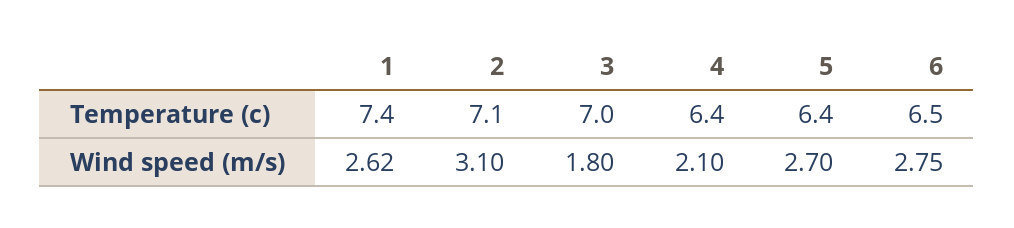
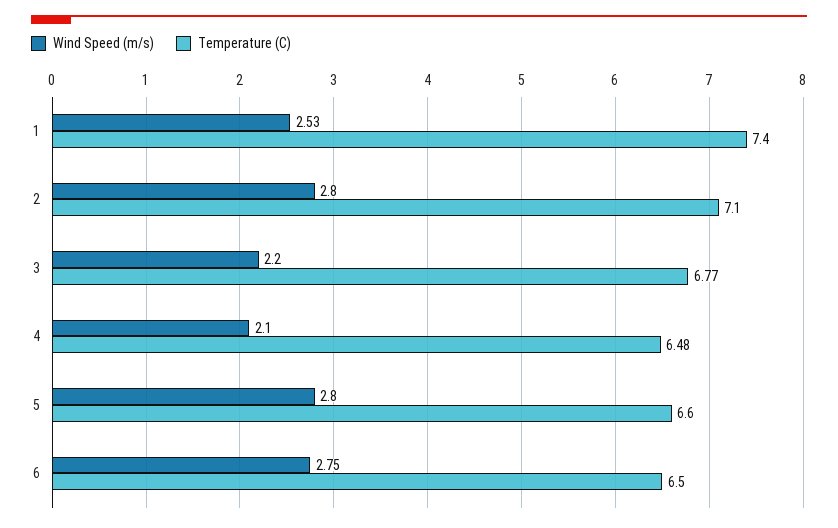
Temperature (c), 3: 7 -> 6.77
Temperature (c), 4: 6.4 -> 6.48
Temperature (c), 5: 6.4 -> 6.6
Wind speed (m/s), 1: 2.62 -> 2.53
Wind speed (m/s), 2: 3.1 -> 2.8
Wind speed (m/s), 3: 1.8 -> 2.2
Wind speed (m/s), 5: 2.7 -> 2.8

